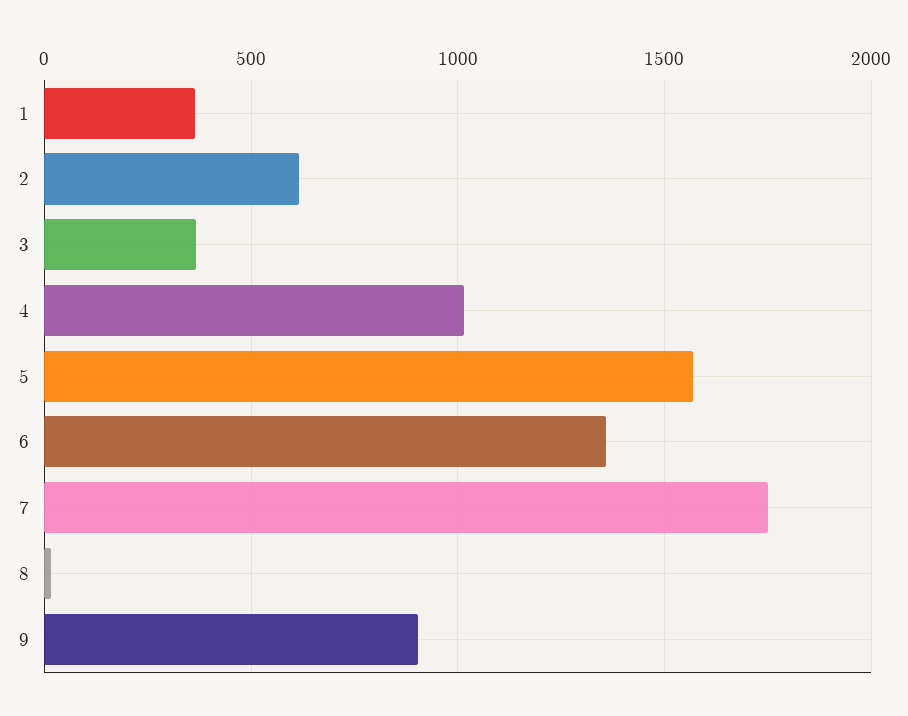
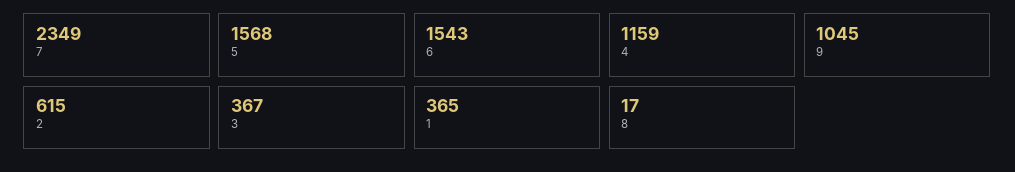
4: 1000 -> 1159
6: 1350 -> 1543
7: 1750 -> 2349
9: 900 -> 1045

